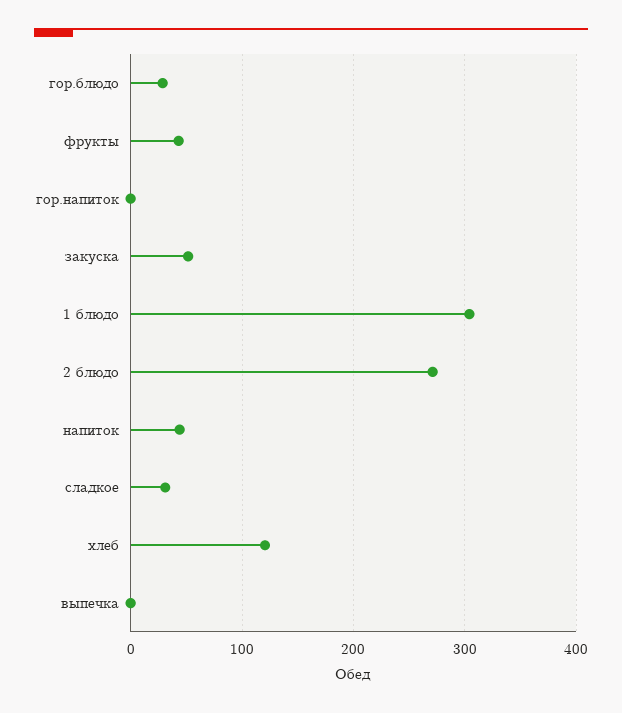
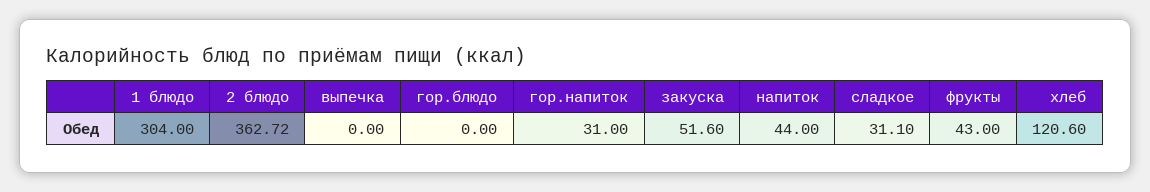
гор.блюдо: 30 -> 0
гор.напиток: 0 -> 31
2 блюдо: 270 -> 362.72

